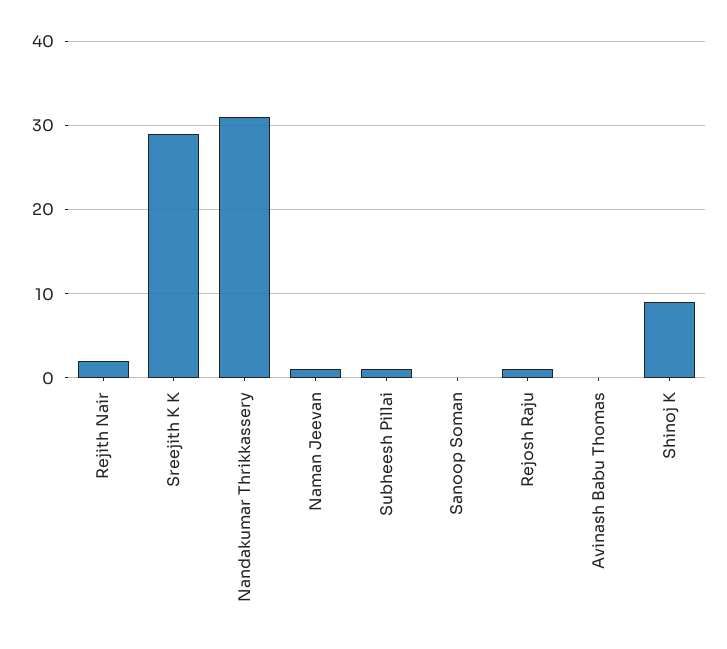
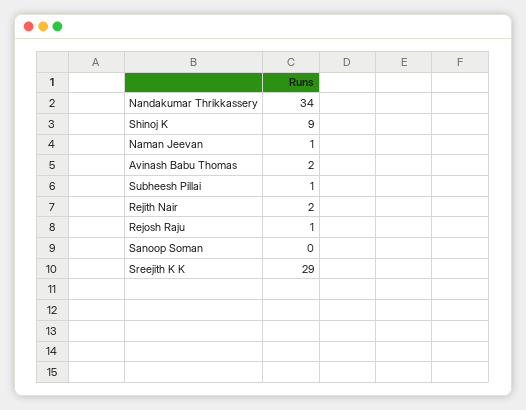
Nandakumar Thrikkassery: 31 -> 34
Avinash Babu Thomas: 0 -> 2

